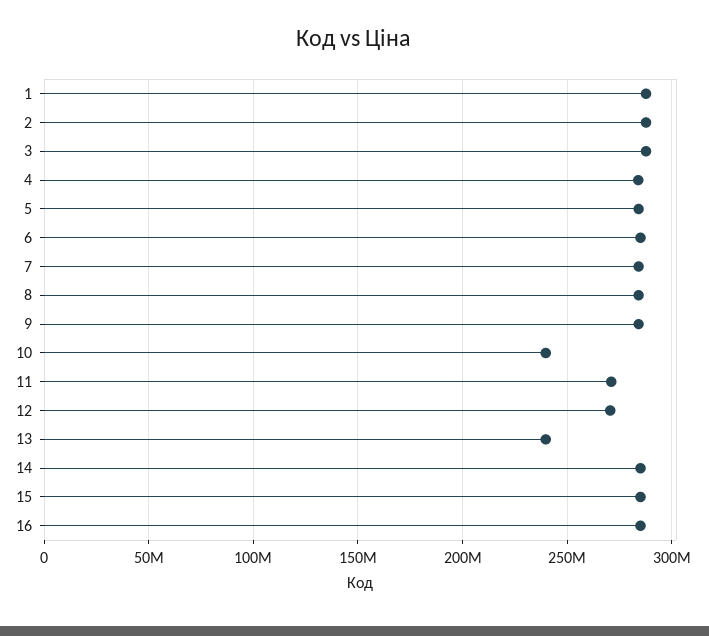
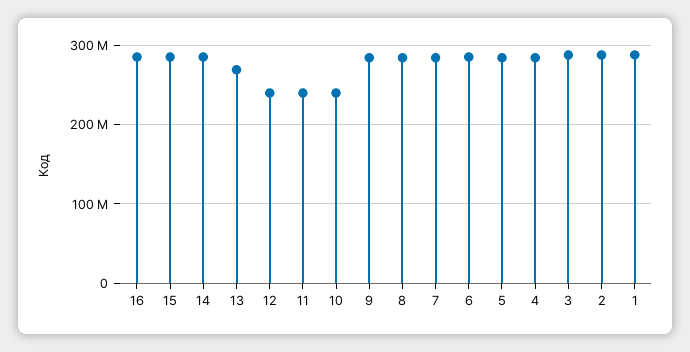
11: 270000000 -> 240000000
12: 270000000 -> 240000000
13: 240000000 -> 270000000

